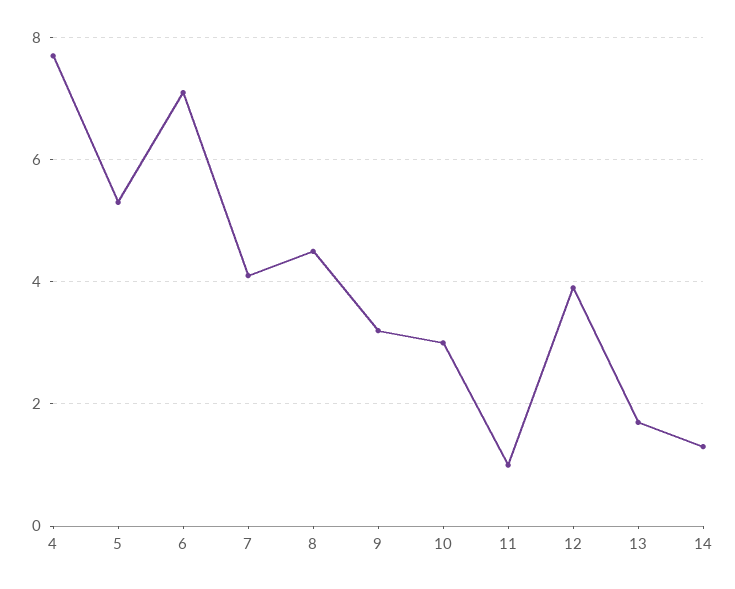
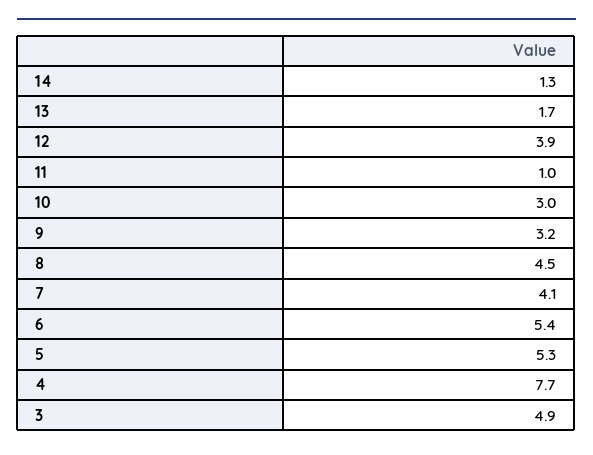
6: 7 -> 5.4
3: none -> 4.9

